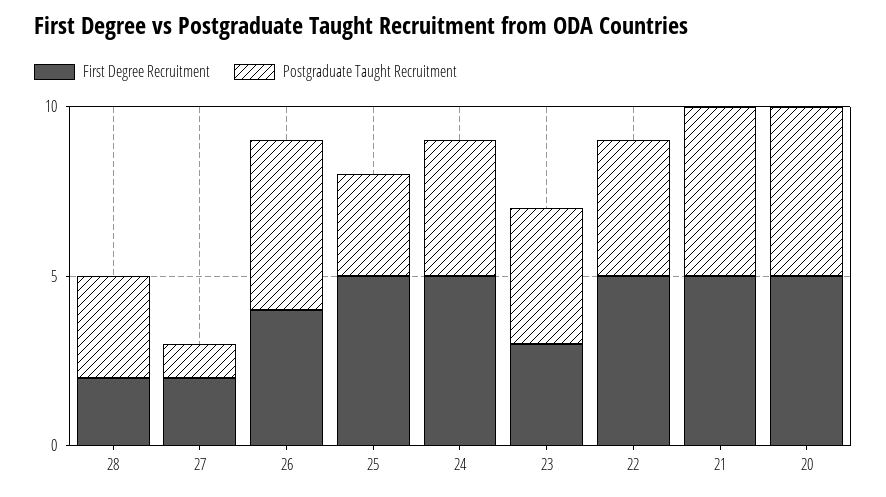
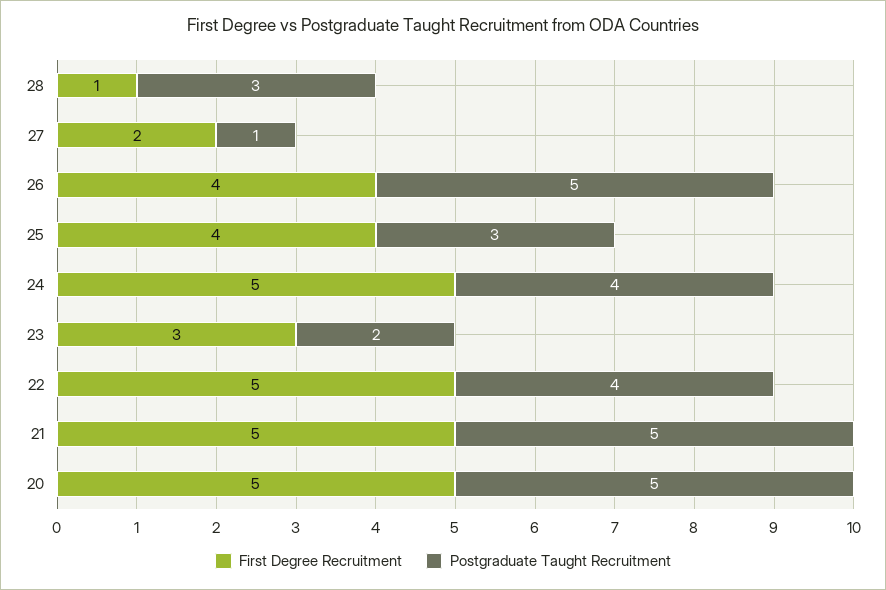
First Degree Recruitment, 28: 2 -> 1
First Degree Recruitment, 25: 5 -> 4
Postgraduate Taught Recruitment, 23: 4 -> 2

